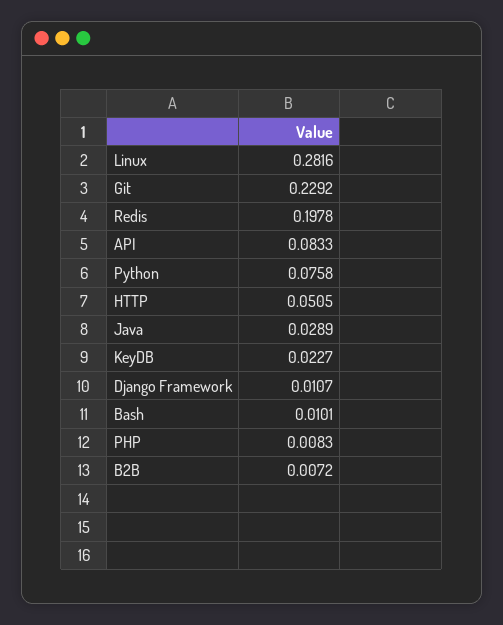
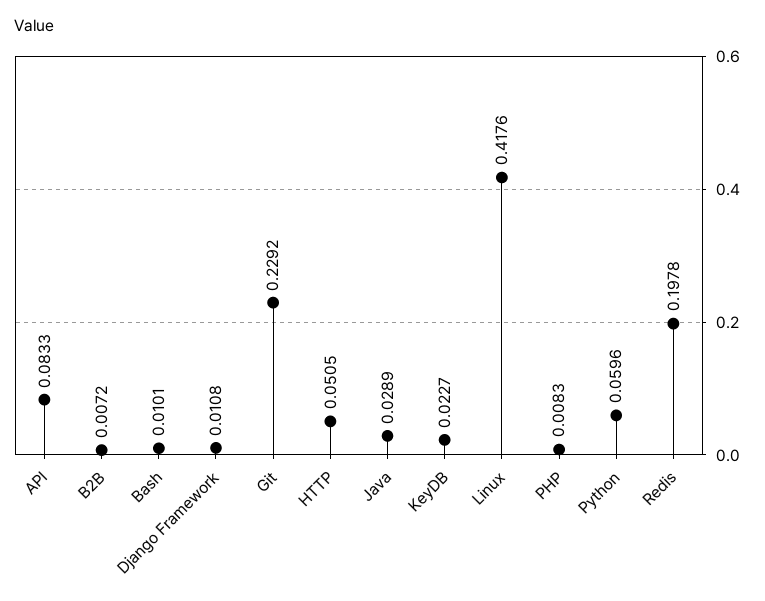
Linux: 0.2816 -> 0.4176
Python: 0.0758 -> 0.0596
Django Framework: 0.0107 -> 0.0108

